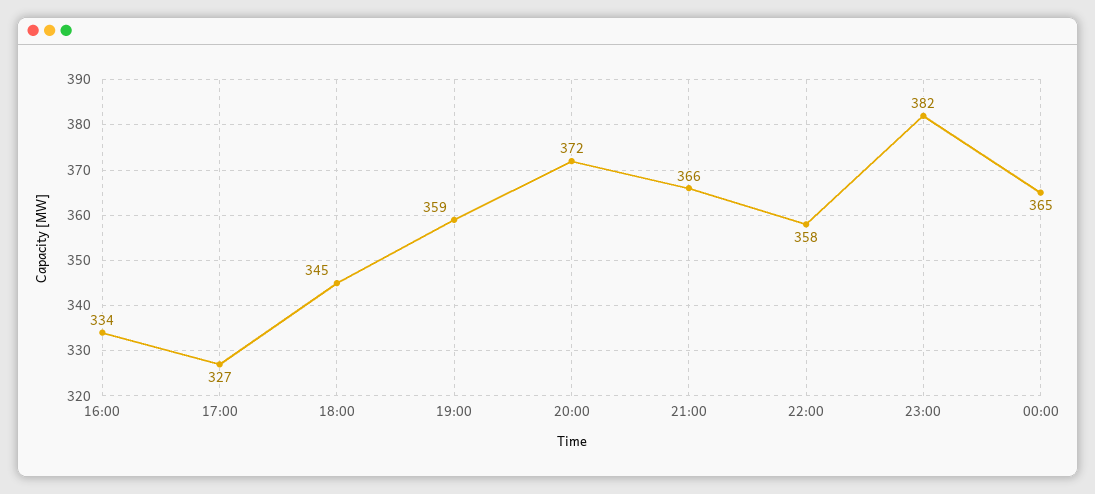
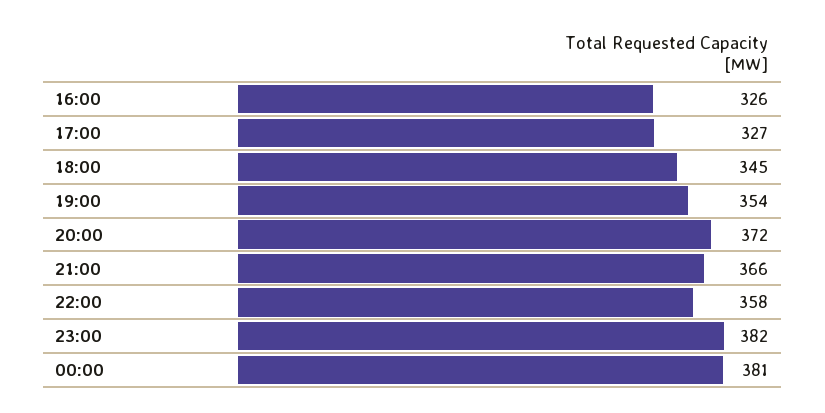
16:00: 334 -> 326
19:00: 359 -> 354
00:00: 365 -> 381

